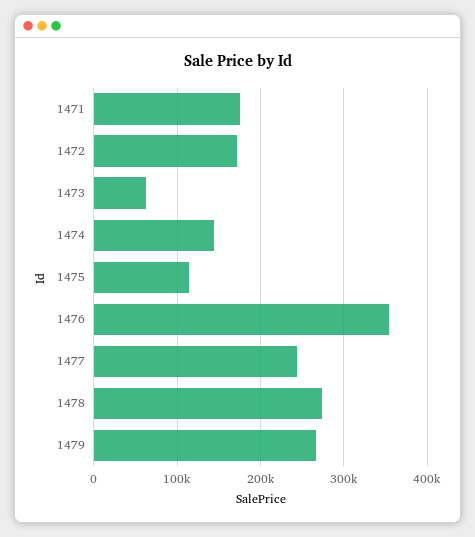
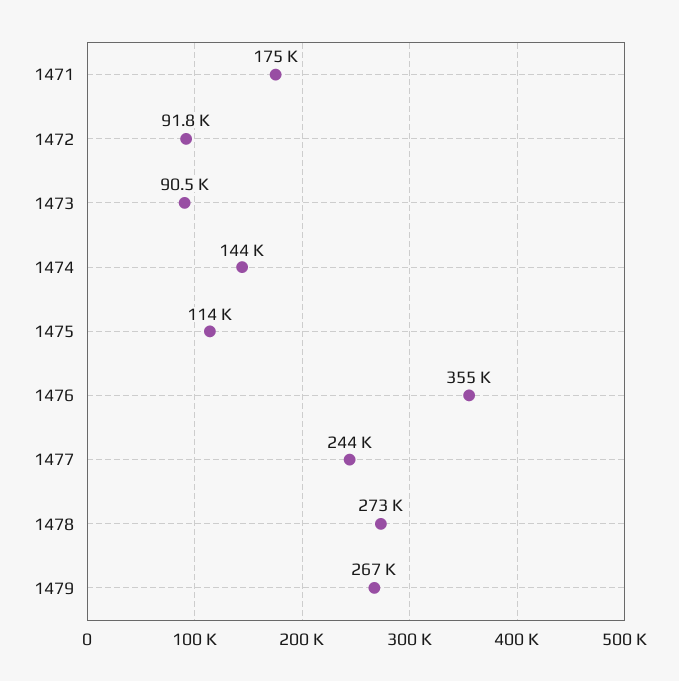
1472: 170000 -> 91800
1473: 60000 -> 90500

